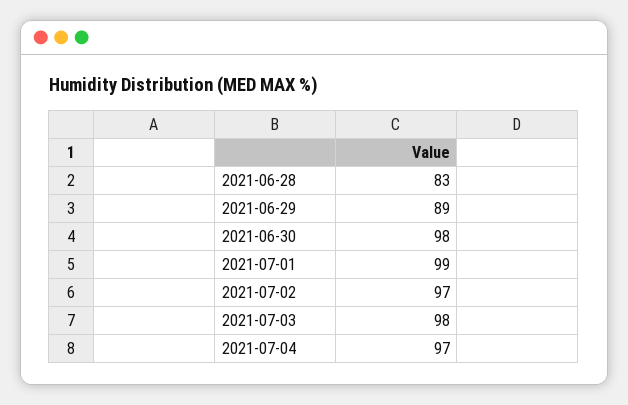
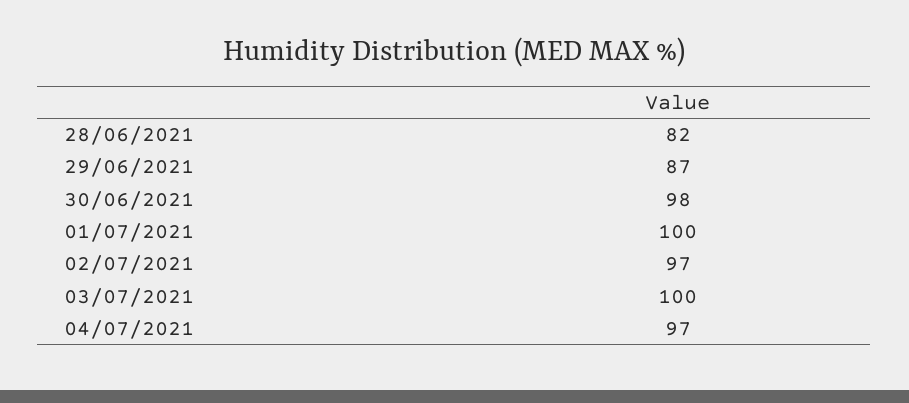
2021-06-28: 83 -> 82
2021-06-29: 89 -> 87
2021-07-01: 99 -> 100
2021-07-03: 98 -> 100

